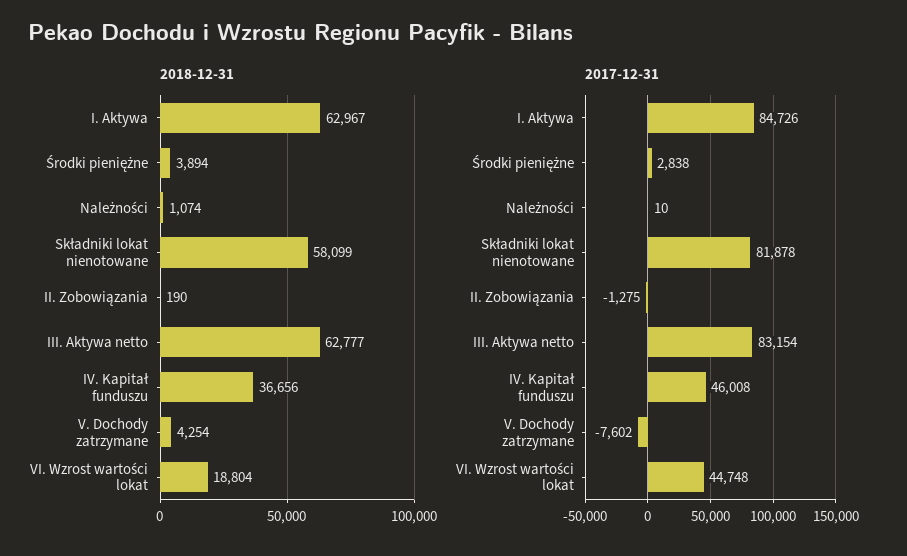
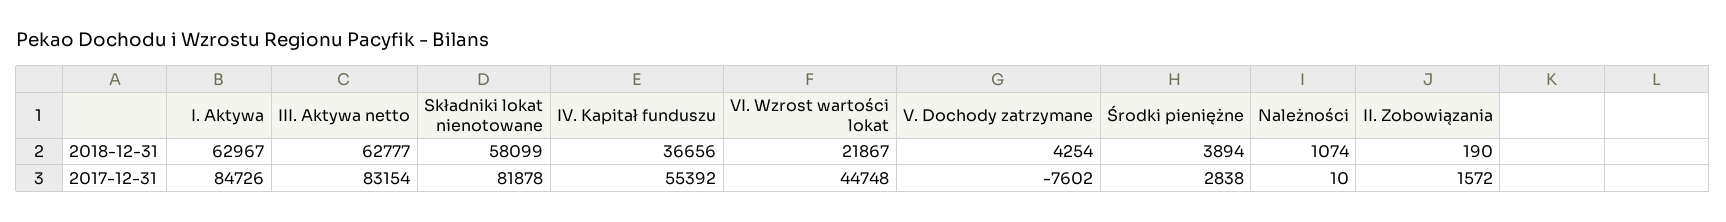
2018-12-31, VI. Wzrost wartości lokat: 18804 -> 21867
2017-12-31, II. Zobowiązania: -1275 -> 1572
2017-12-31, IV. Kapitał funduszu: 46008 -> 55392

